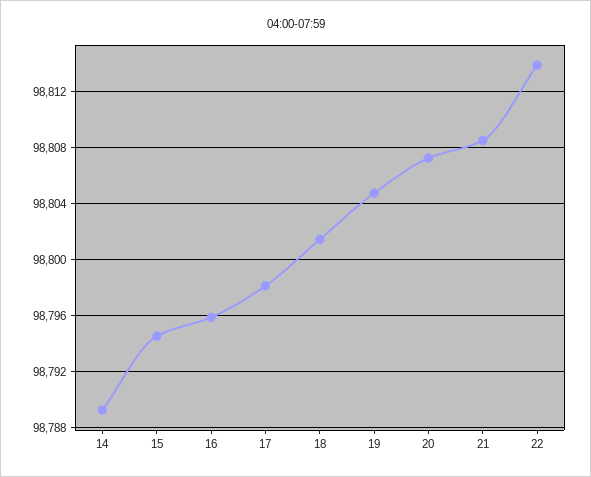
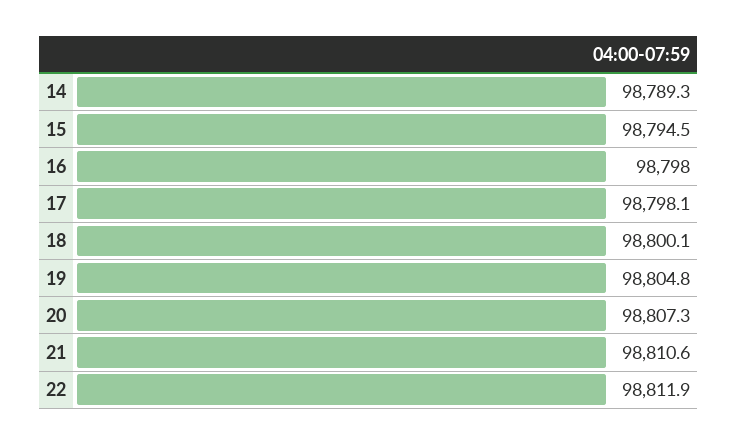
16: 98796 -> 98798
18: 98801.5 -> 98800.1
21: 98808.5 -> 98810.6
22: 98814 -> 98811.9

